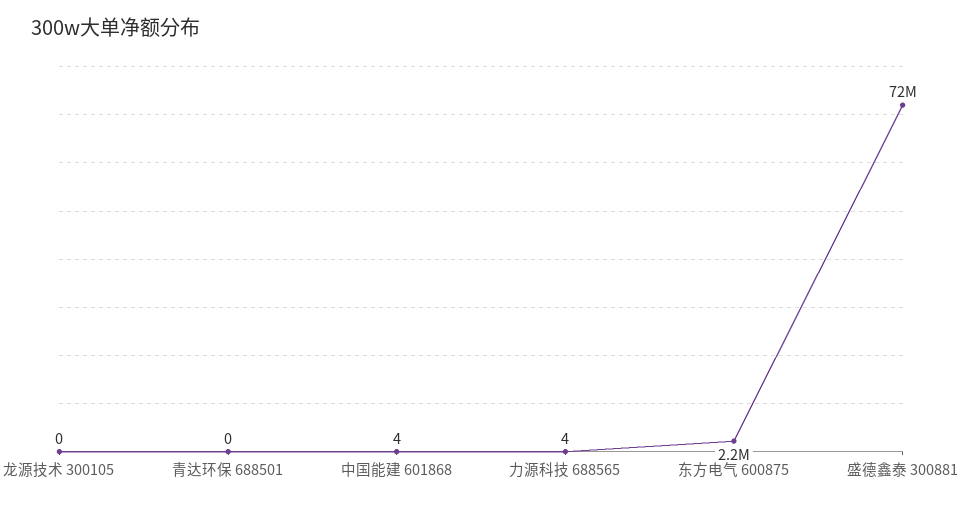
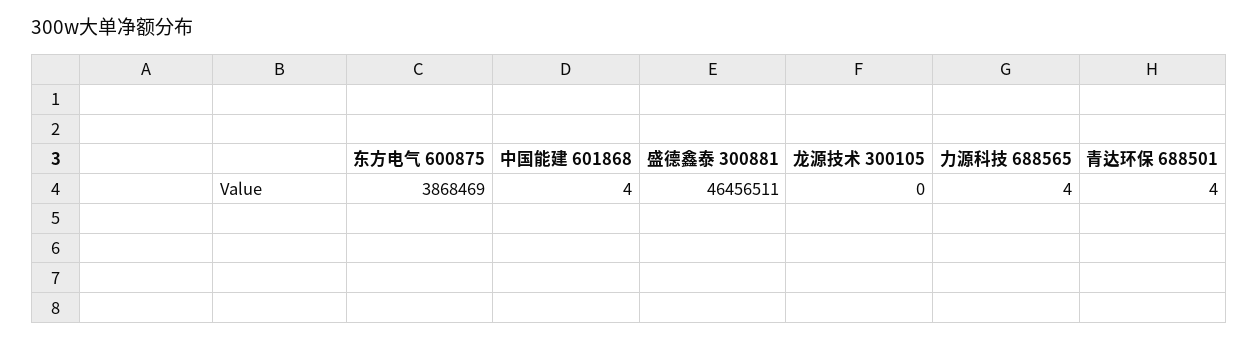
青达环保 688501: 0 -> 4
东方电气 600875: 2200000 -> 3868469
盛德鑫泰 300881: 72000000 -> 46456511

